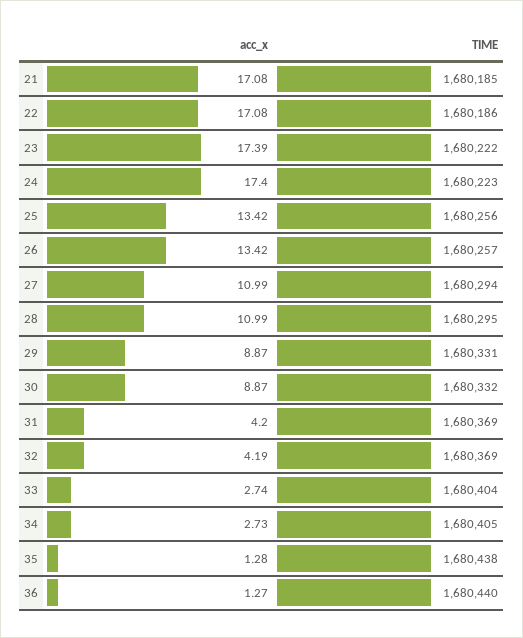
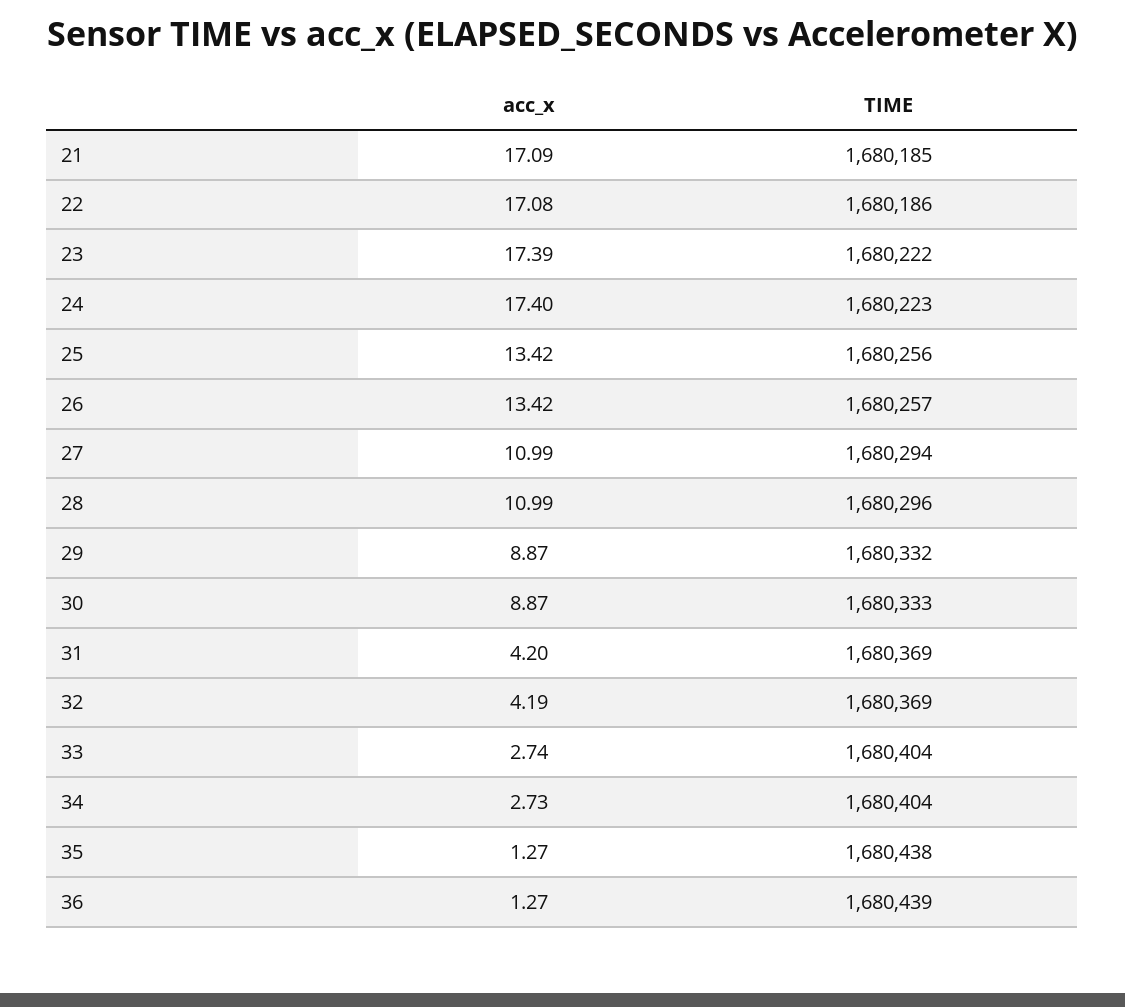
acc_x, 21: 17.08 -> 17.09
TIME, 28: 1680295 -> 1680296
TIME, 29: 1680331 -> 1680332
TIME, 30: 1680332 -> 1680333
TIME, 34: 1680405 -> 1680404
acc_x, 35: 1.28 -> 1.27
TIME, 36: 1680440 -> 1680439

